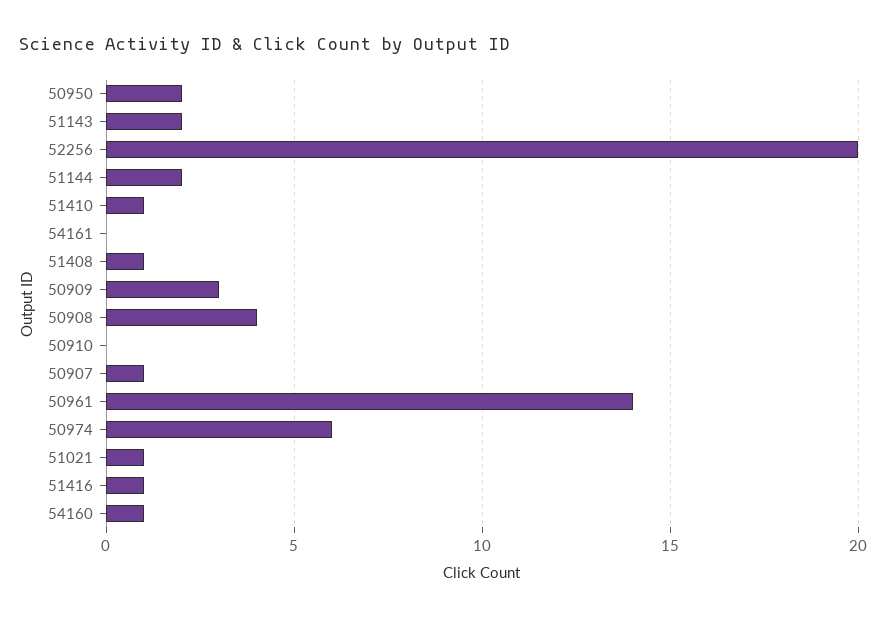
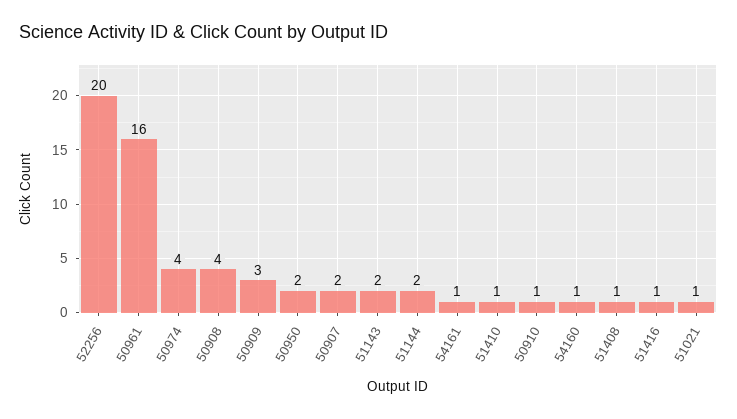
54161: 0 -> 1
50910: 0 -> 1
50907: 1 -> 2
50961: 14 -> 16
50974: 6 -> 4

